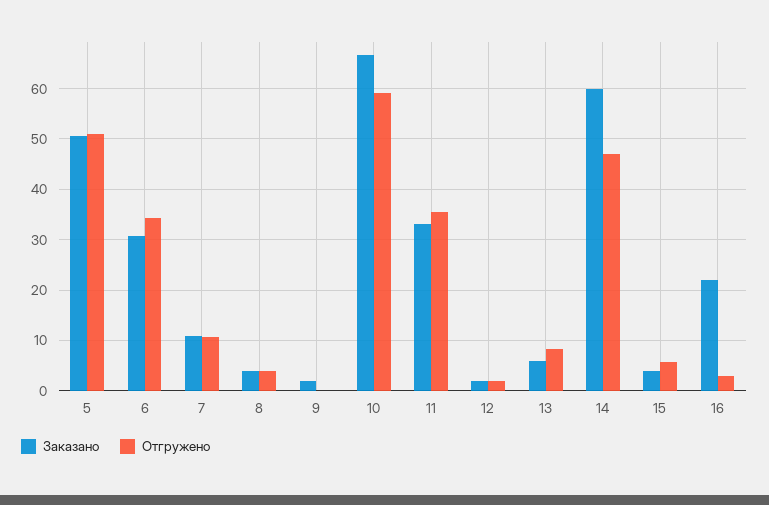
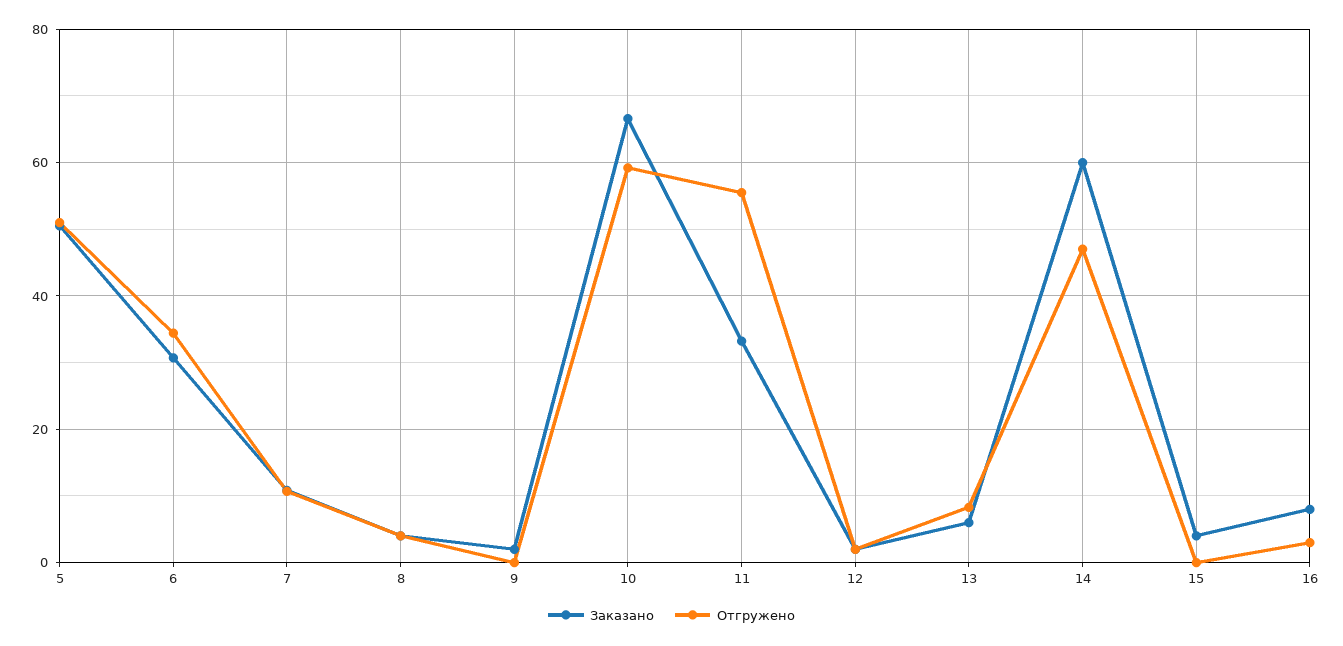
Отгружено, 11: 36 -> 56
Отгружено, 15: 6 -> 0
Заказано, 16: 22 -> 8

